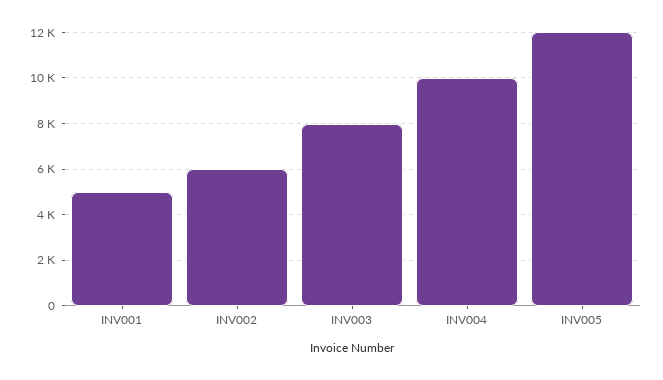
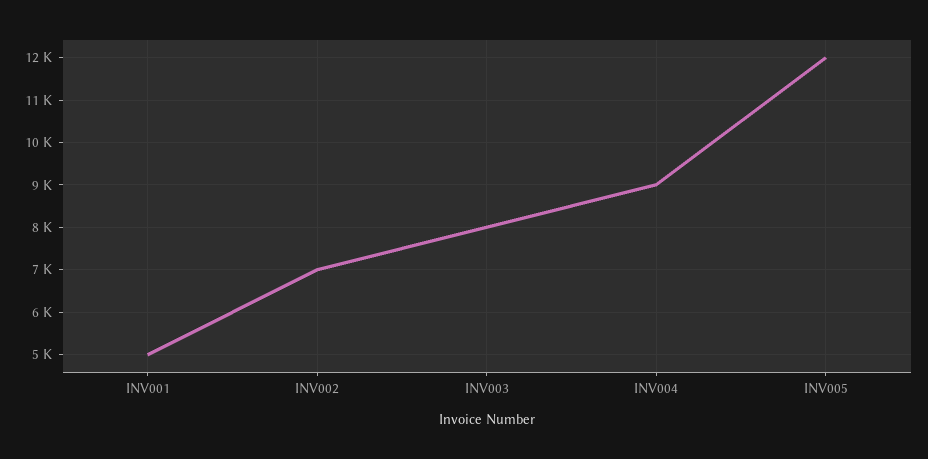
INV002: 6000 -> 7000
INV004: 10000 -> 9000

